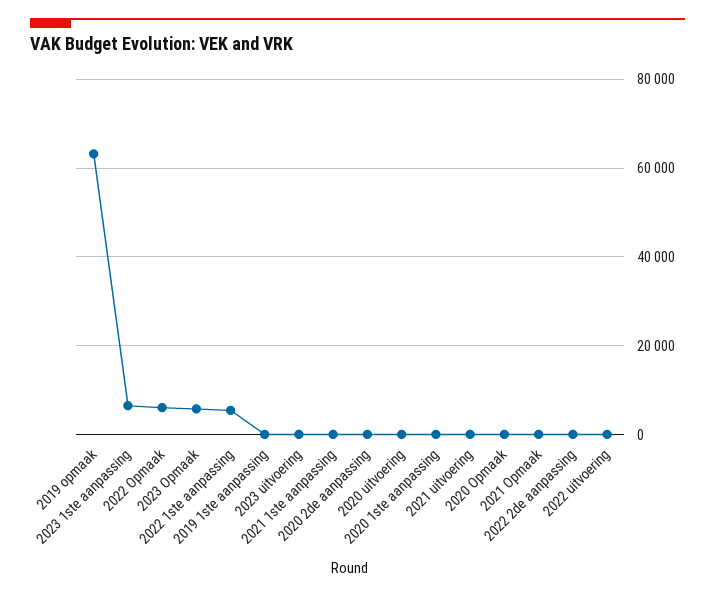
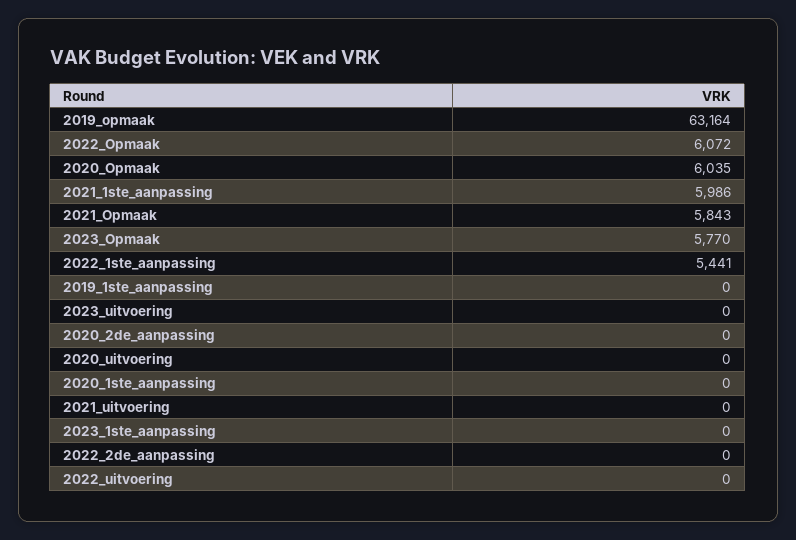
2023 1ste aanpassing: 6000 -> 0
2021 1ste aanpassing: 0 -> 5986
2020 Opmaak: 0 -> 6035
2021 Opmaak: 0 -> 5843

